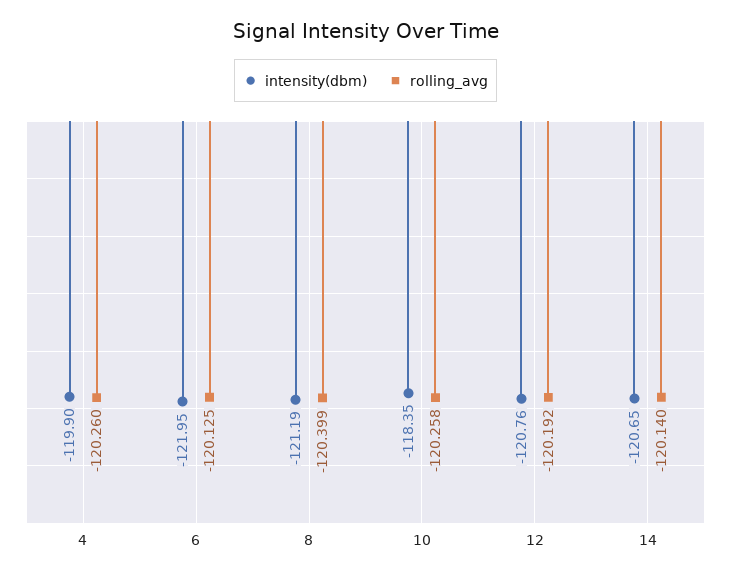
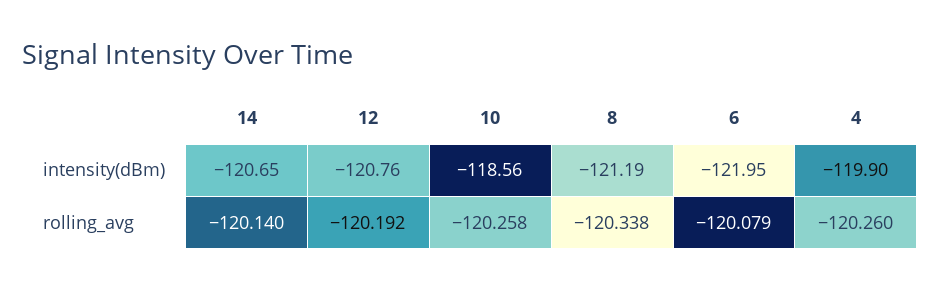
rolling_avg, 6: -120.125 -> -120.079
rolling_avg, 8: -120.399 -> -120.338
intensity(dbm), 10: -118.35 -> -118.56

